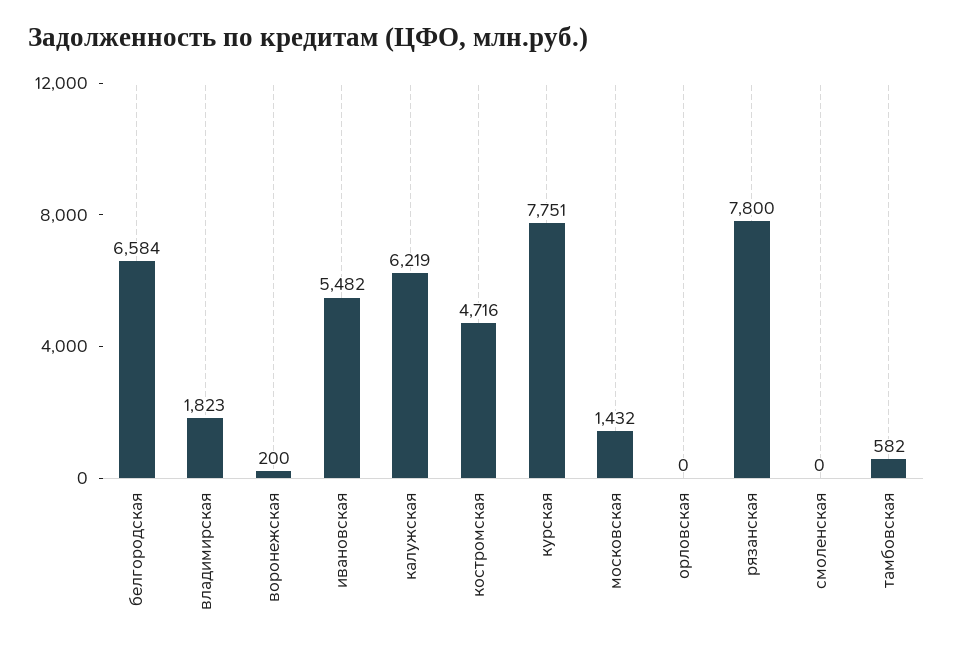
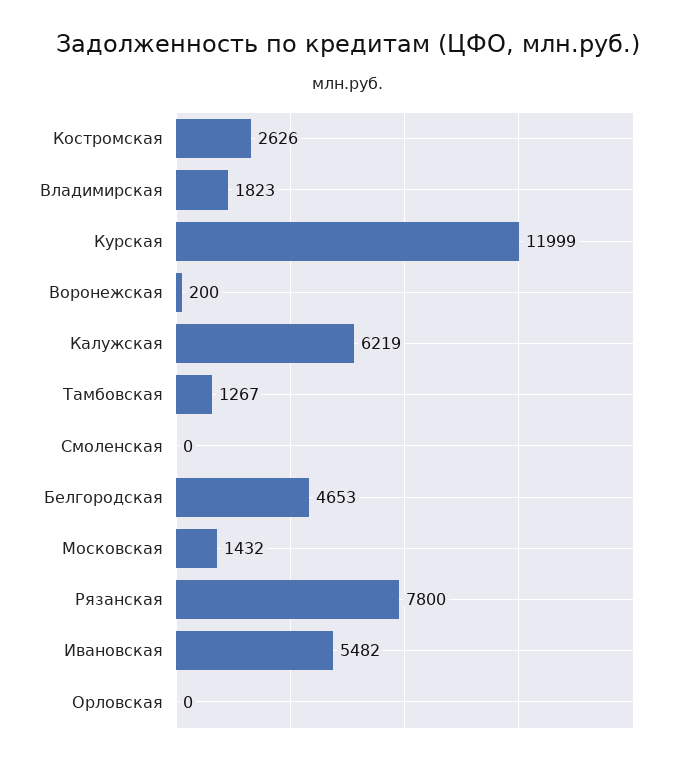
белгородская: 6584 -> 4653
костромская: 4716 -> 2626
курская: 7751 -> 11999
тамбовская: 582 -> 1267

